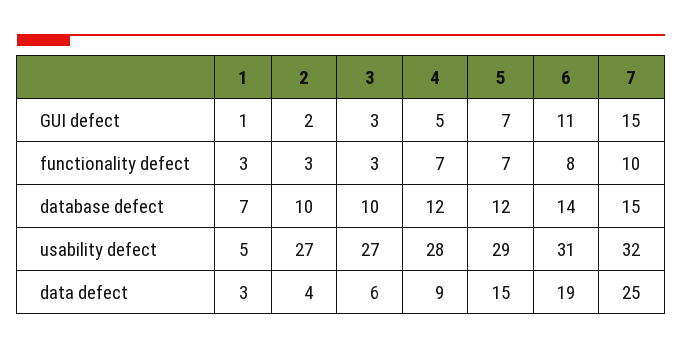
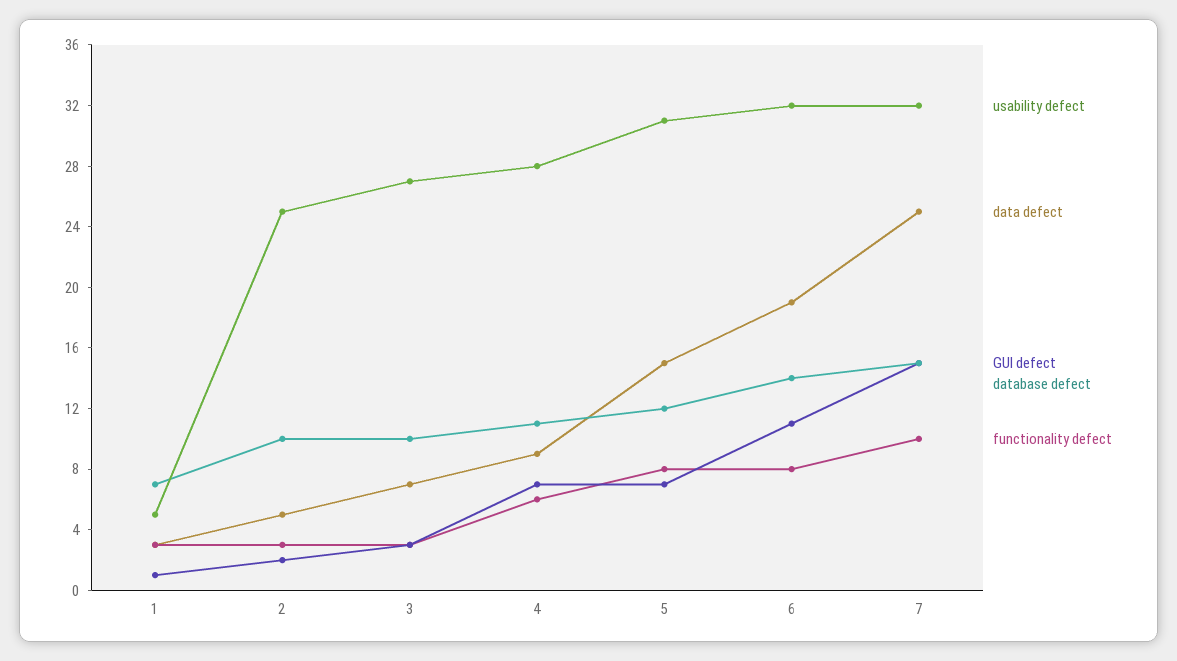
GUI defect, 4: 5 -> 7
functionality defect, 4: 7 -> 6
functionality defect, 5: 7 -> 8
database defect, 4: 12 -> 11
usability defect, 2: 27 -> 25
usability defect, 5: 29 -> 31
usability defect, 6: 31 -> 32
data defect, 2: 4 -> 5
data defect, 3: 6 -> 7

